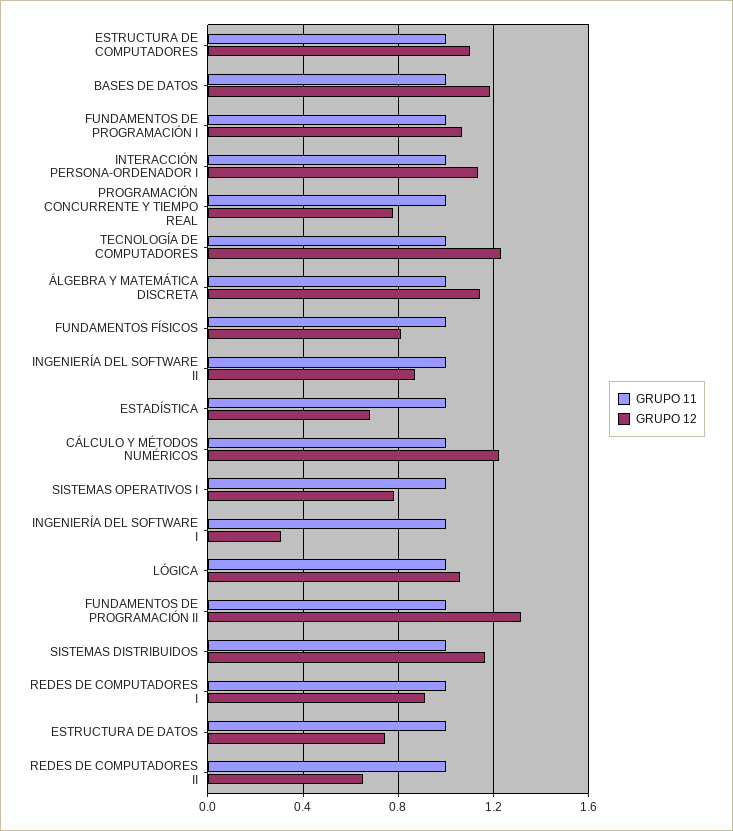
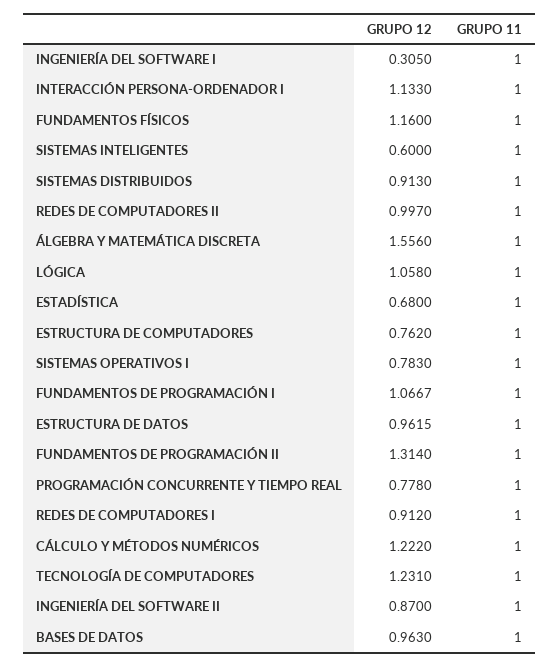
GRUPO 12, ESTRUCTURA DE COMPUTADORES: 1.1 -> 0.762
GRUPO 12, BASES DE DATOS: 1.2 -> 0.963
GRUPO 12, ÁLGEBRA Y MATEMÁTICA DISCRETA: 1.15 -> 1.556
GRUPO 12, FUNDAMENTOS FÍSICOS: 0.8 -> 1.16
GRUPO 12, SISTEMAS DISTRIBUIDOS: 1.15 -> 0.913
GRUPO 12, ESTRUCTURA DE DATOS: 0.75 -> 0.9615
GRUPO 12, REDES DE COMPUTADORES II: 0.65 -> 0.997
GRUPO 12, SISTEMAS INTELIGENTES: none -> 0.6
GRUPO 11, SISTEMAS INTELIGENTES: none -> 1

